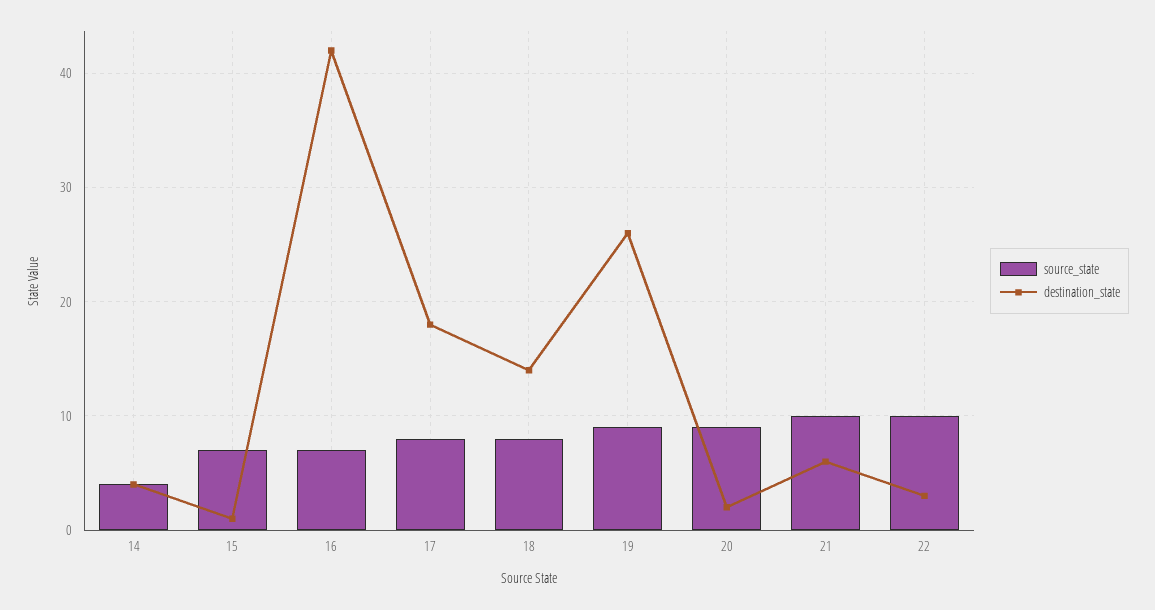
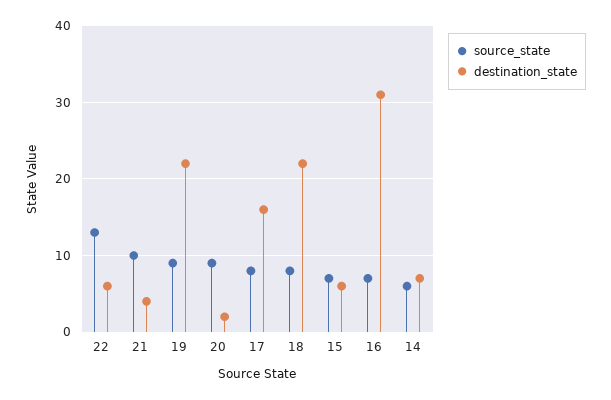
source_state, 14: 4 -> 6
destination_state, 14: 4 -> 7
destination_state, 15: 1 -> 6
destination_state, 16: 42 -> 31
destination_state, 17: 18 -> 16
destination_state, 18: 14 -> 22
destination_state, 19: 26 -> 22
destination_state, 21: 6 -> 4
source_state, 22: 10 -> 13
destination_state, 22: 3 -> 6

